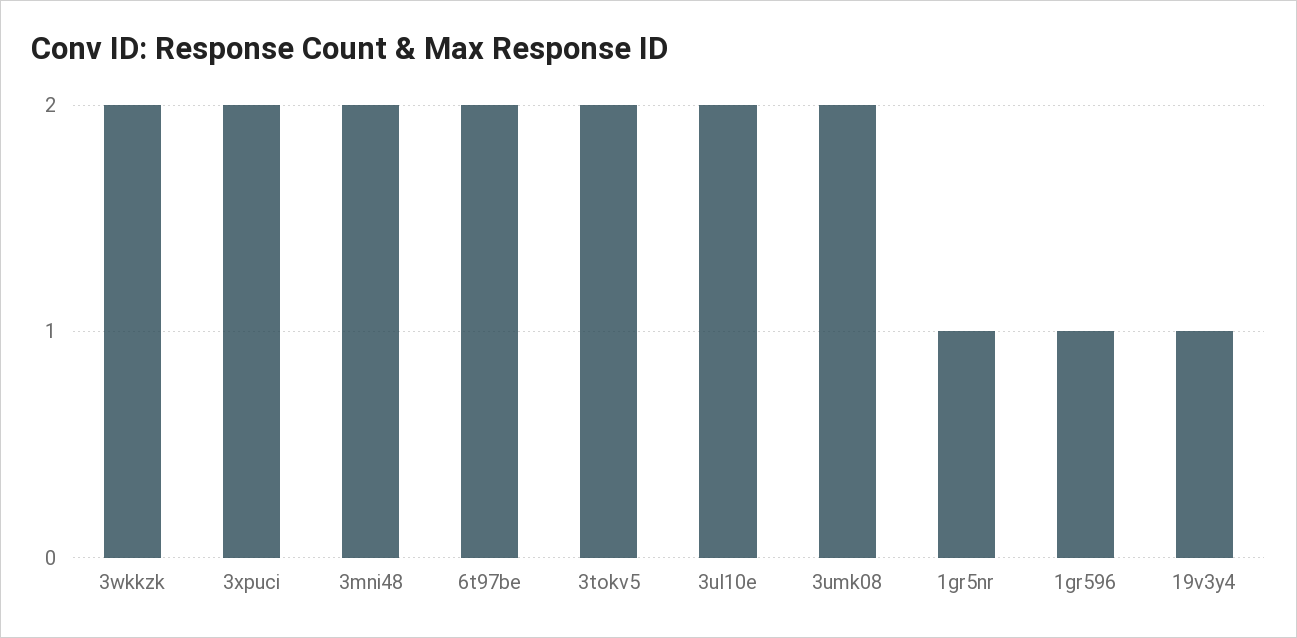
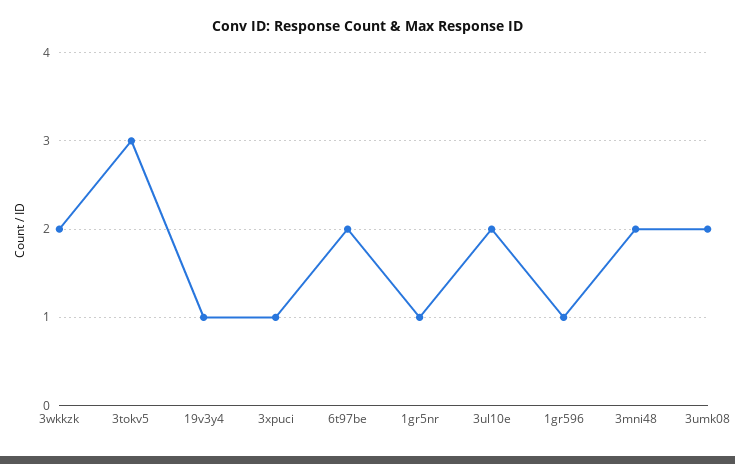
3xpuci: 2 -> 1
3tokv5: 2 -> 3

